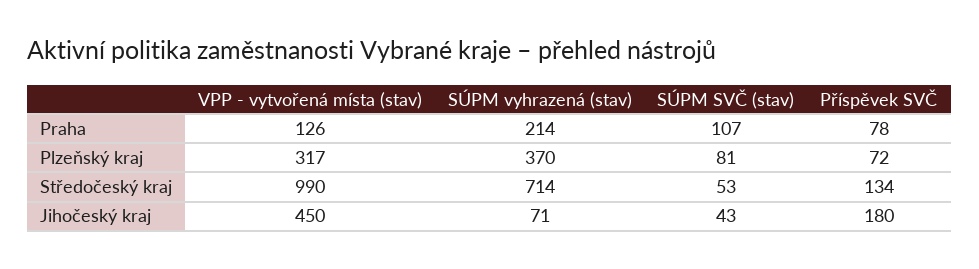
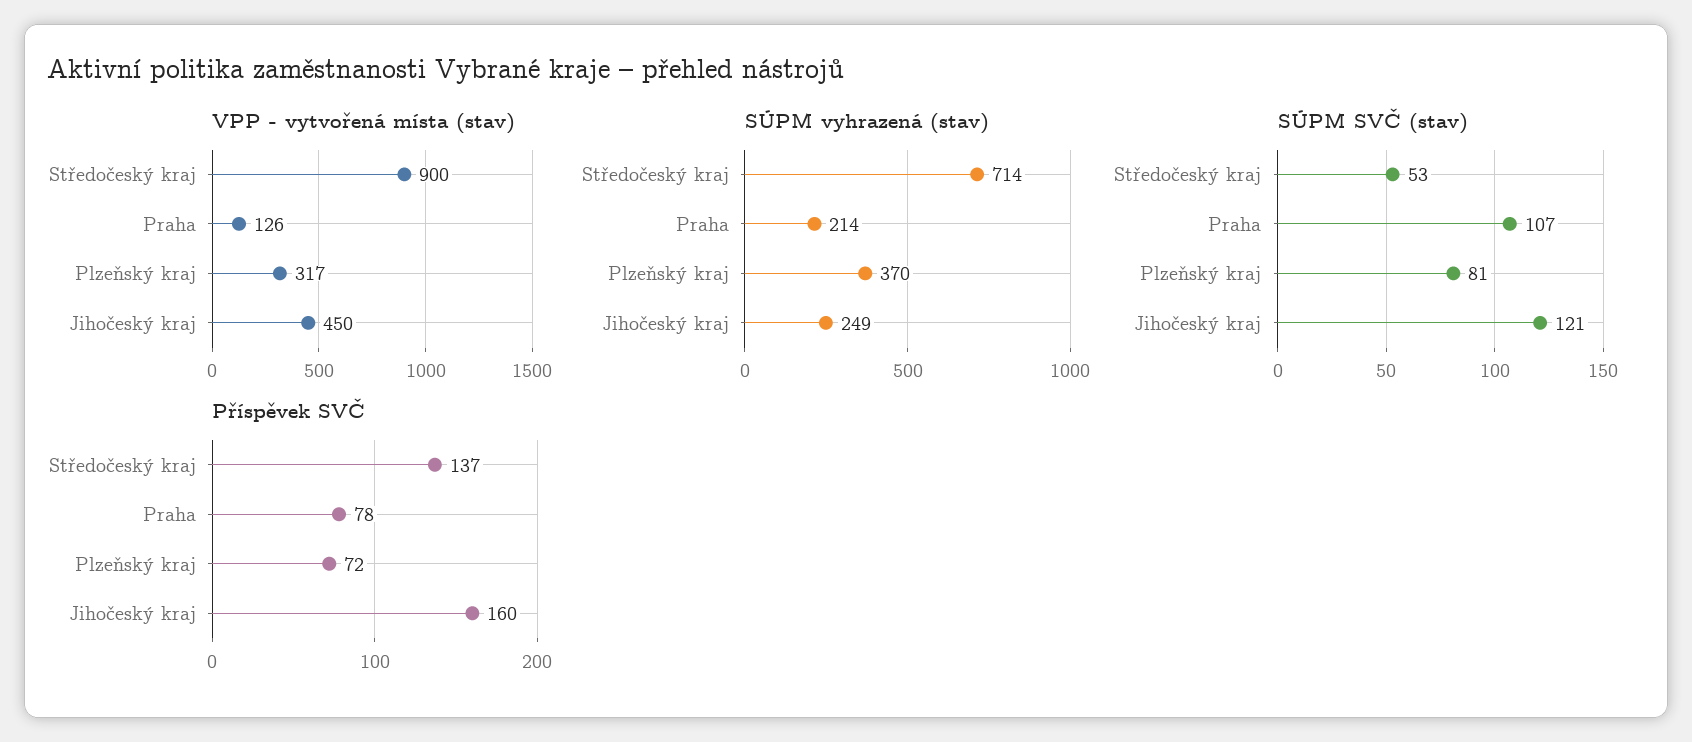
VPP - vytvořená místa (stav), Středočeský kraj: 990 -> 900
Příspěvek SVČ, Středočeský kraj: 134 -> 137
SÚPM vyhrazená (stav), Jihočeský kraj: 71 -> 249
SÚPM SVČ (stav), Jihočeský kraj: 43 -> 121
Příspěvek SVČ, Jihočeský kraj: 180 -> 160

